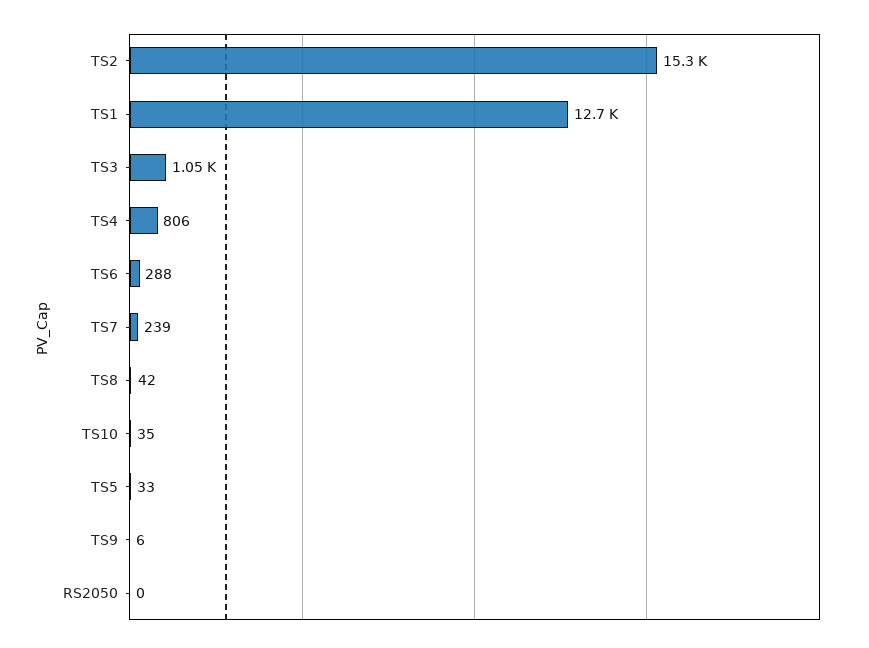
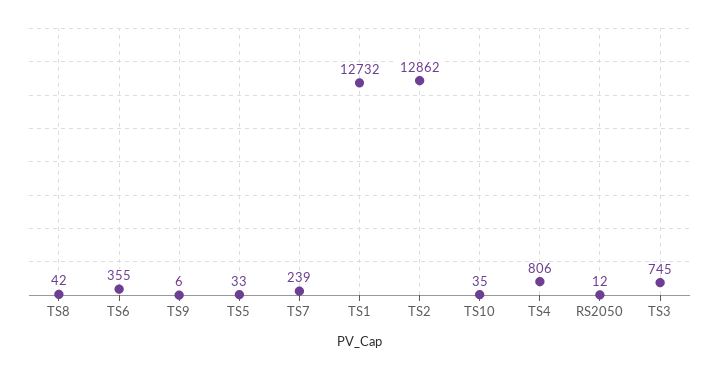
TS2: 15300 -> 12862
TS3: 1050 -> 745
TS6: 288 -> 355
RS2050: 0 -> 12

